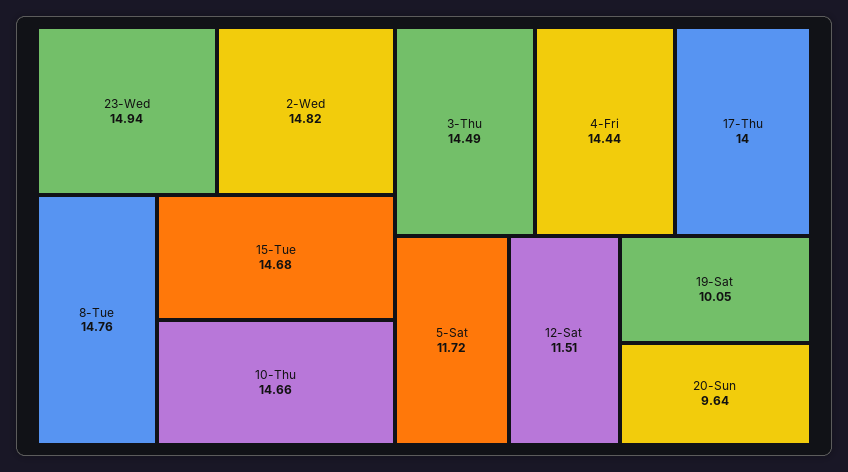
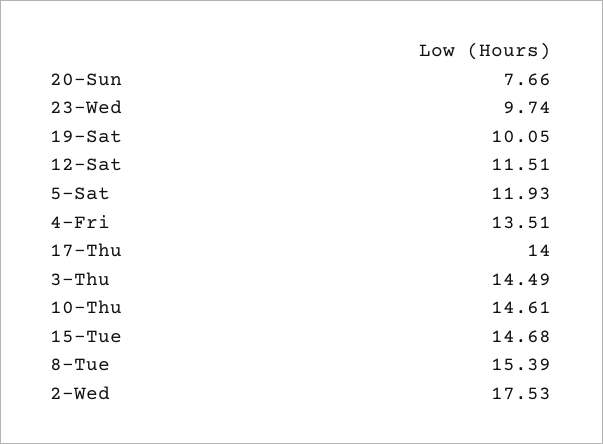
23-Wed: 14.94 -> 9.74
2-Wed: 14.82 -> 17.53
8-Tue: 14.76 -> 15.39
10-Thu: 14.66 -> 14.61
4-Fri: 14.44 -> 13.51
5-Sat: 11.72 -> 11.93
20-Sun: 9.64 -> 7.66

